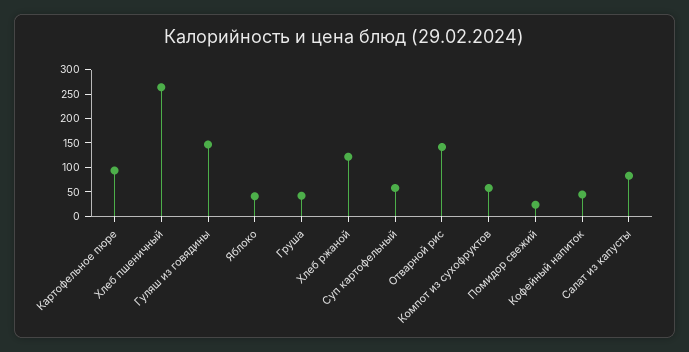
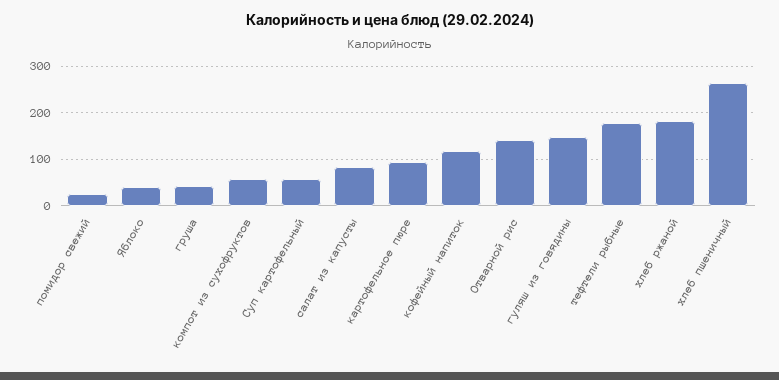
Хлеб ржаной: 125 -> 180
Кофейный напиток: 50 -> 120
тефтели рыбные: none -> 180

